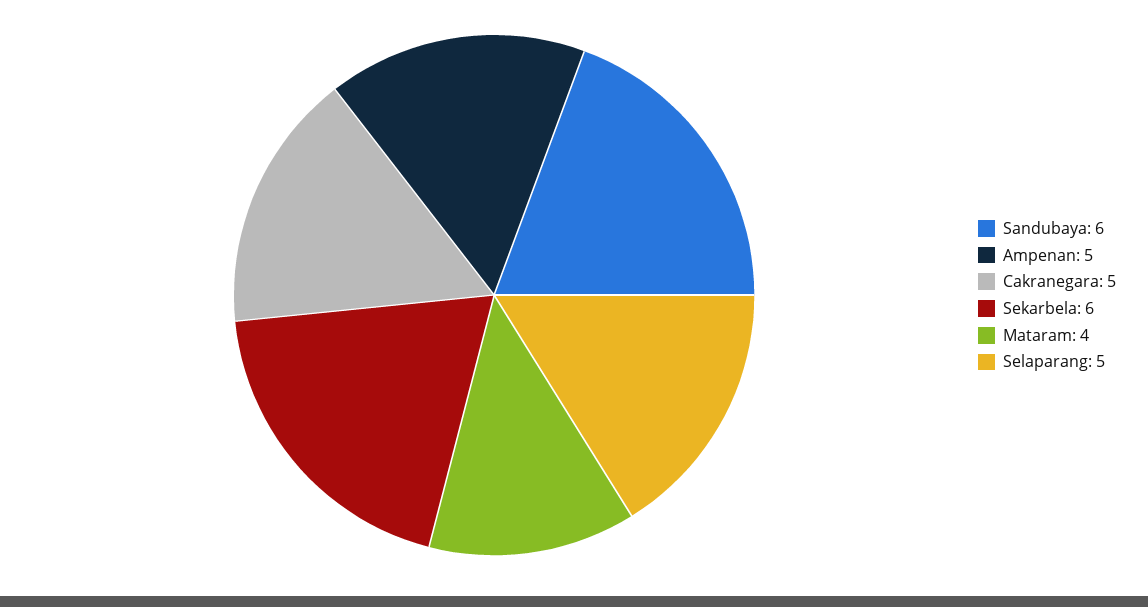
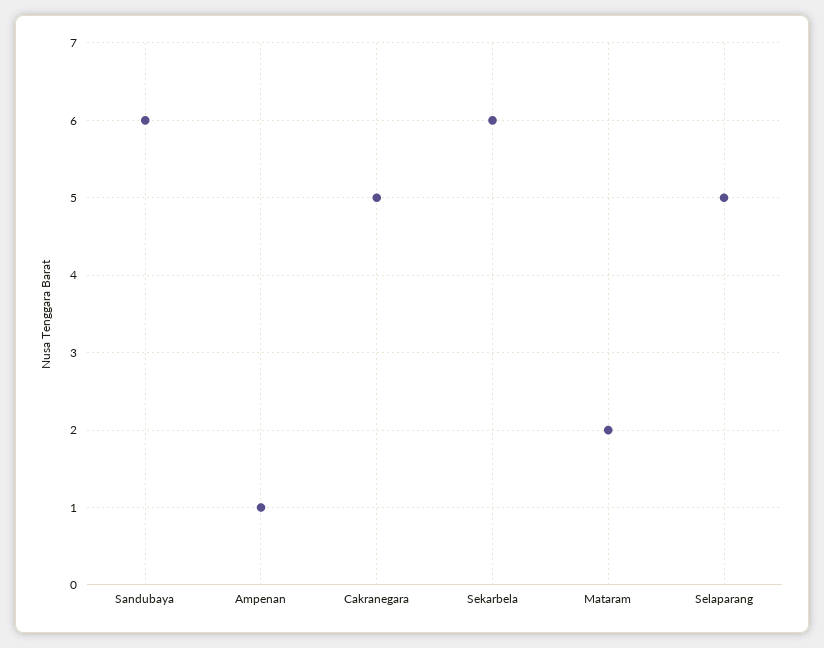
Ampenan: 5 -> 1
Mataram: 4 -> 2

